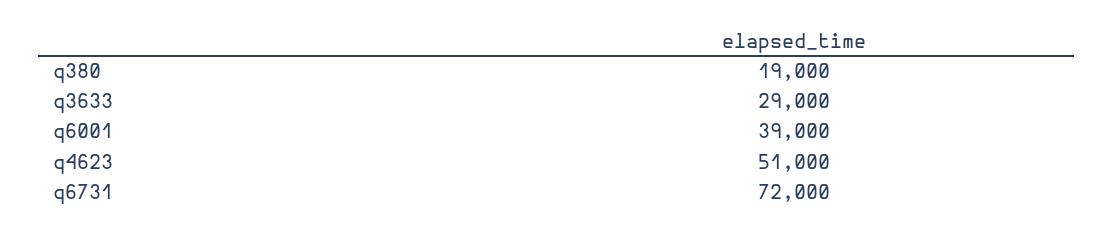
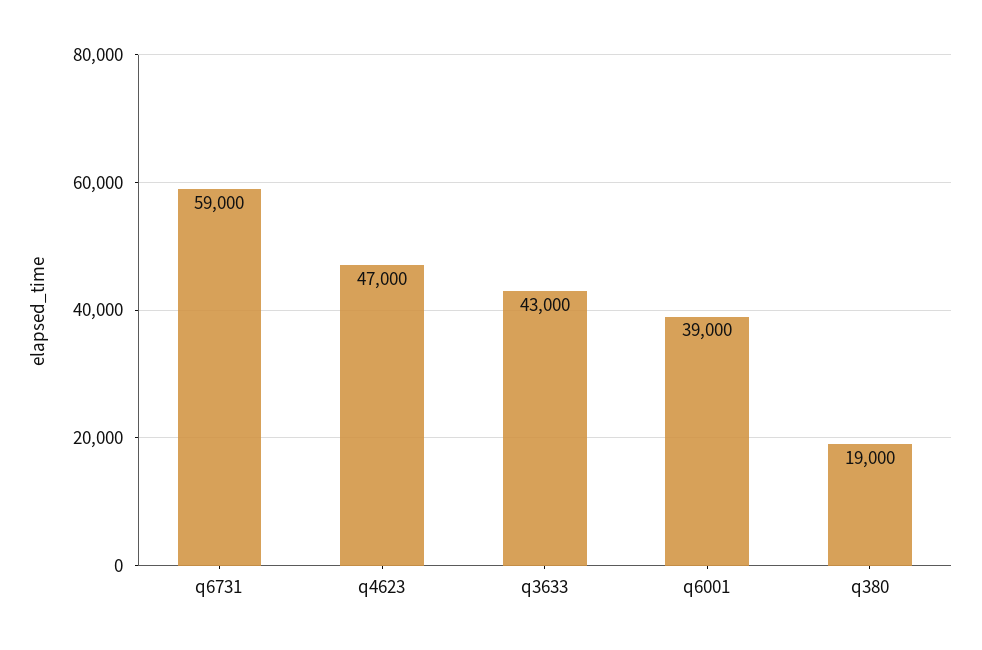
q3633: 29000 -> 43000
q4623: 51000 -> 47000
q6731: 72000 -> 59000

